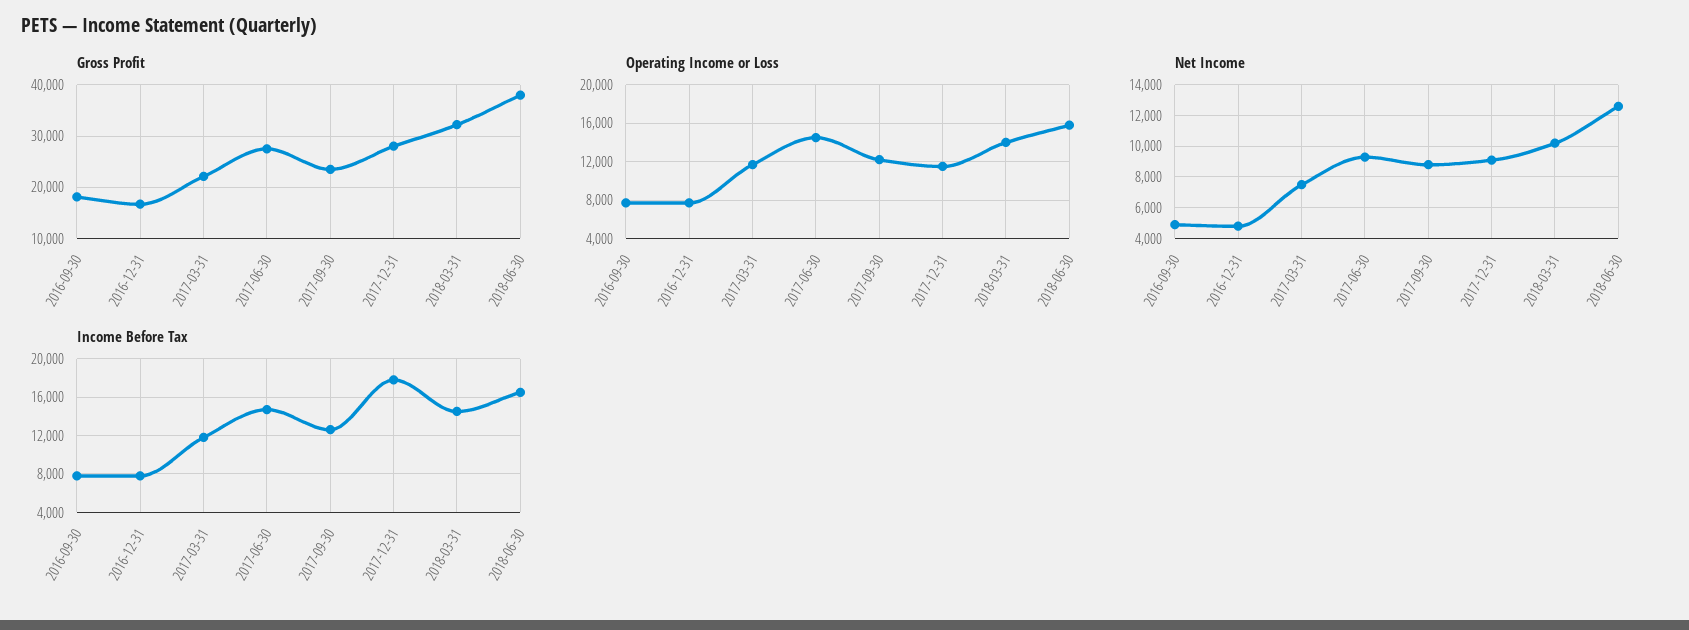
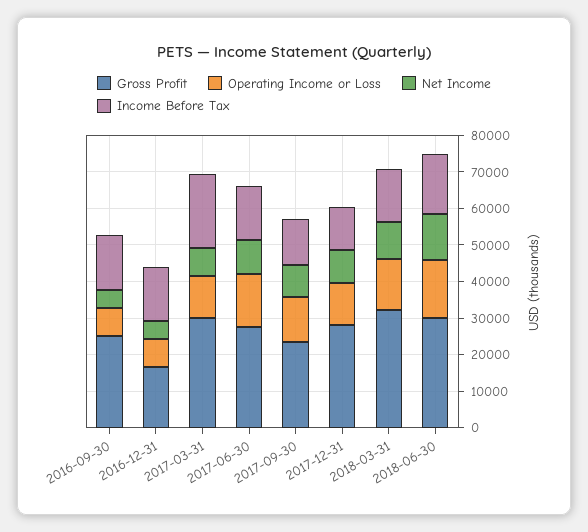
Gross Profit, 2016-09-30: 18000 -> 25000
Gross Profit, 2017-03-31: 22000 -> 30000
Gross Profit, 2018-06-30: 38000 -> 30000
Income Before Tax, 2016-09-30: 8000 -> 15000
Income Before Tax, 2016-12-31: 8000 -> 15000
Income Before Tax, 2017-03-31: 12000 -> 20000
Income Before Tax, 2017-12-31: 18000 -> 12500

